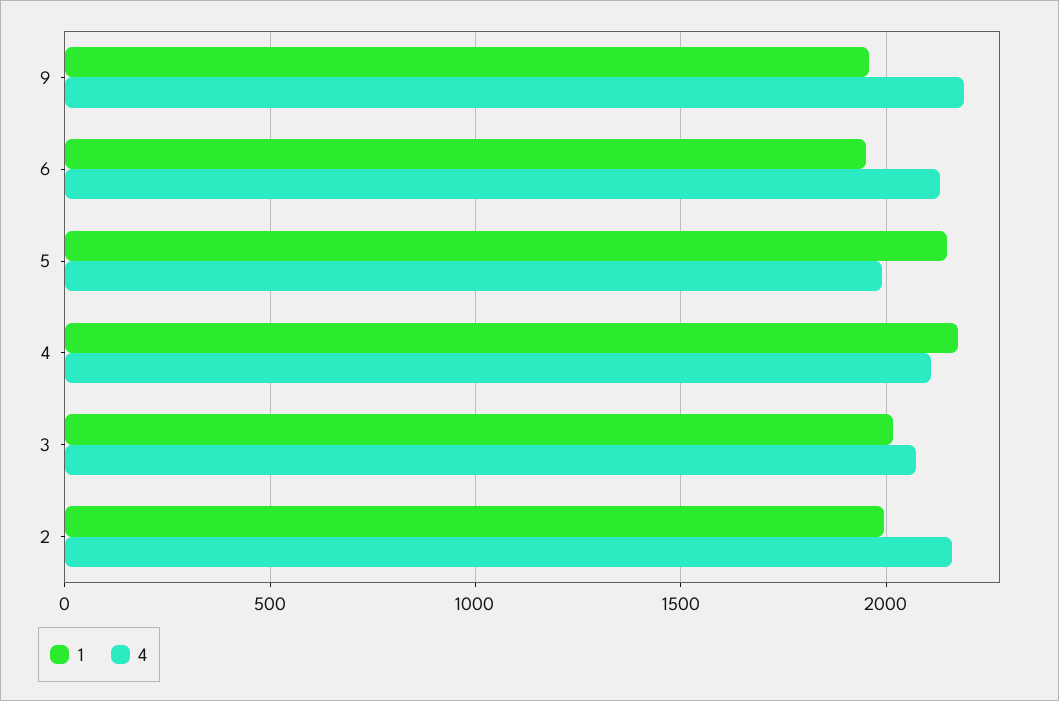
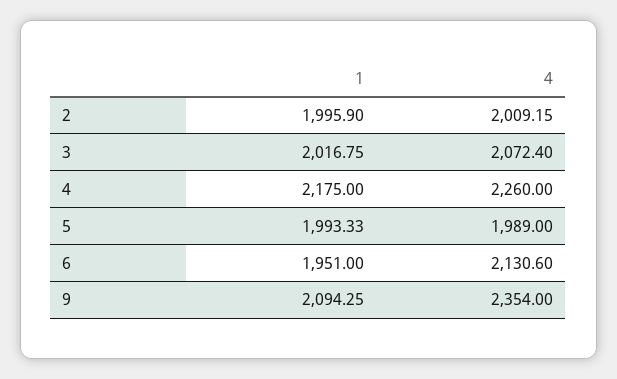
1, 9: 1950 -> 2094.25
4, 9: 2200 -> 2354
1, 5: 2150 -> 1993.33
4, 4: 2100 -> 2260
4, 2: 2150 -> 2009.15

